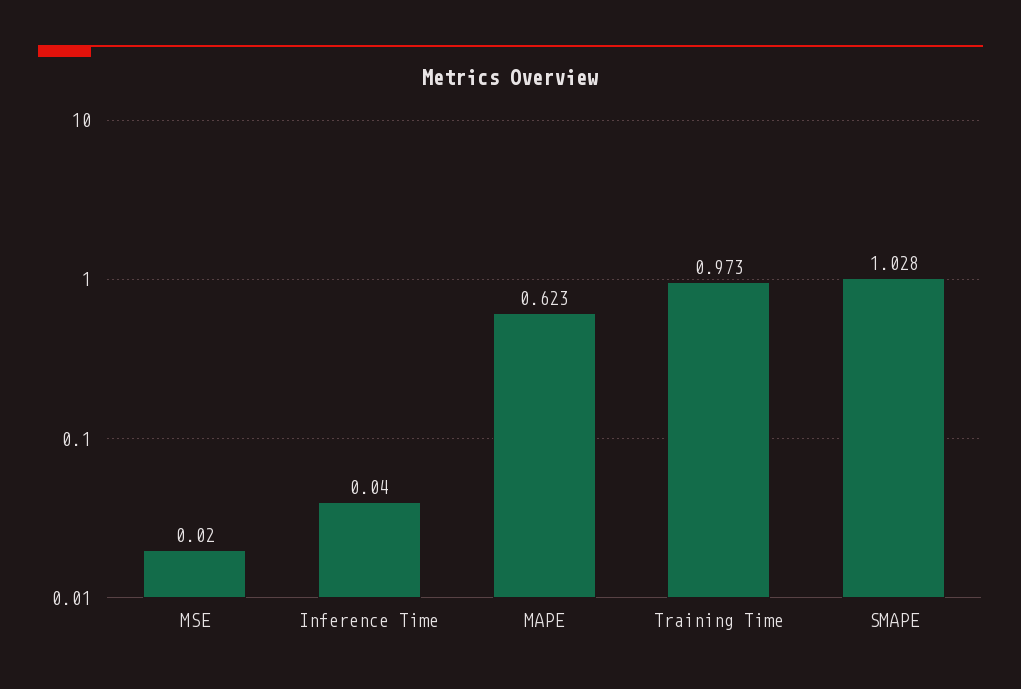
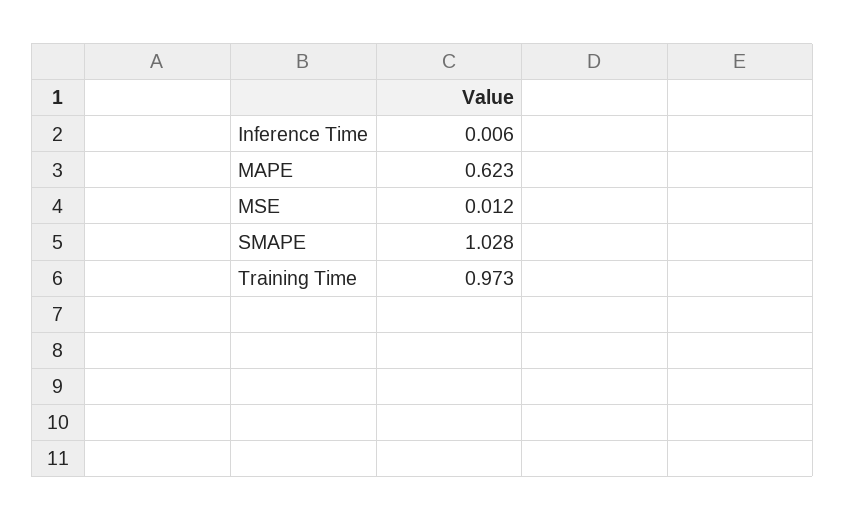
MSE: 0.02 -> 0.012
Inference Time: 0.04 -> 0.006

